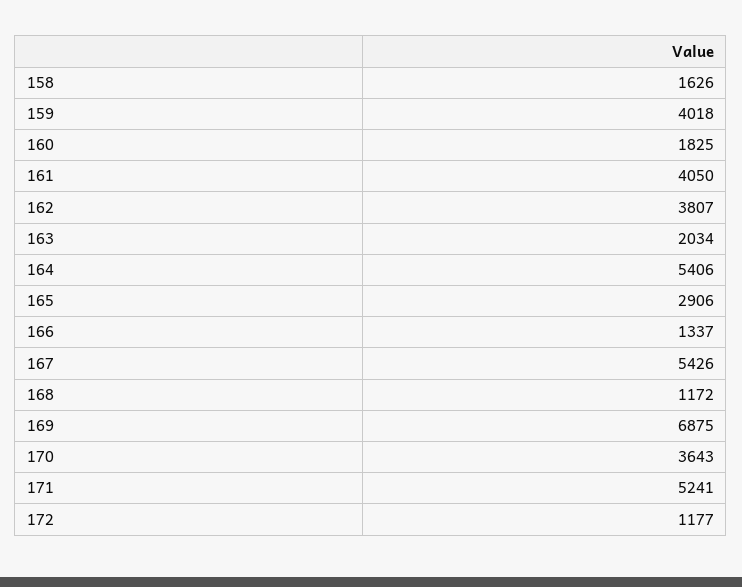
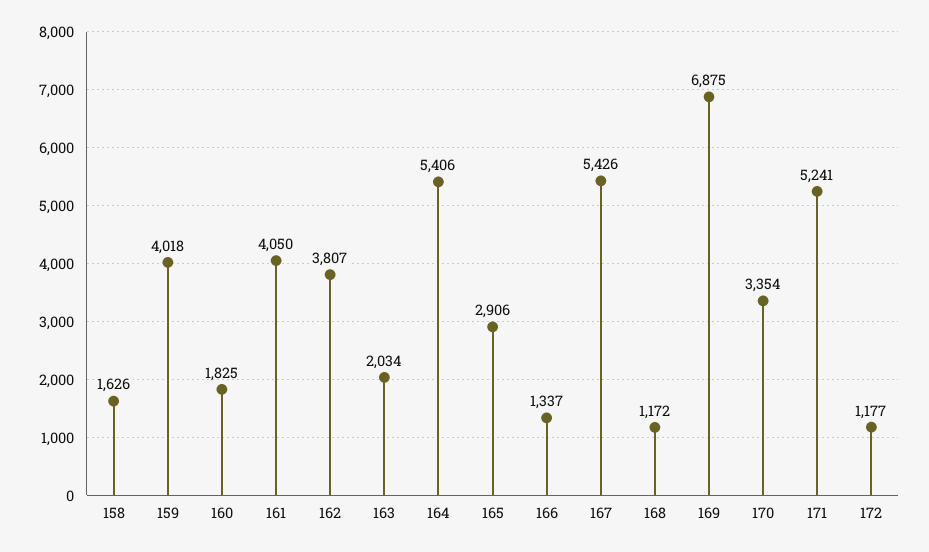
170: 3643 -> 3354

